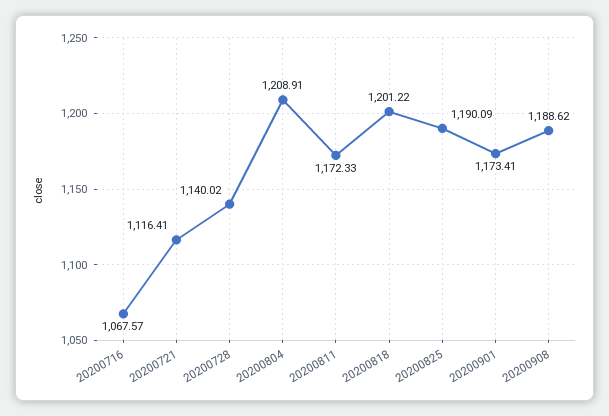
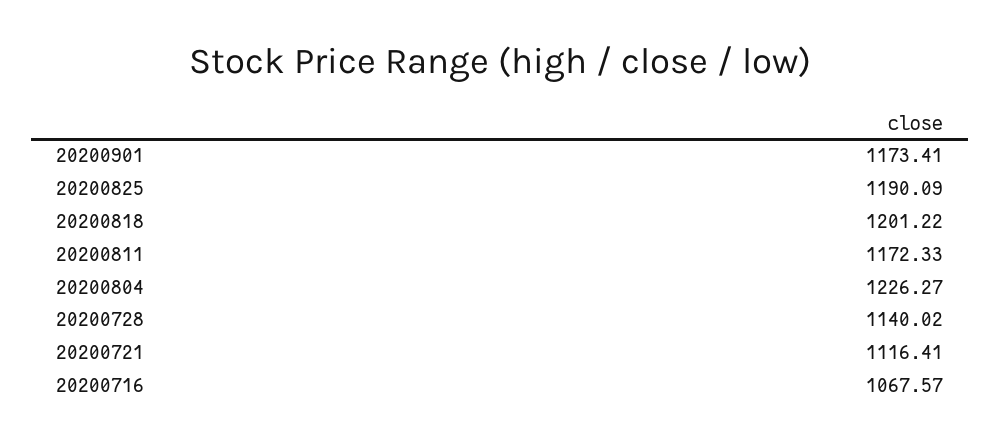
20200804: 1208.91 -> 1226.27
20200908: 1188.62 -> none

